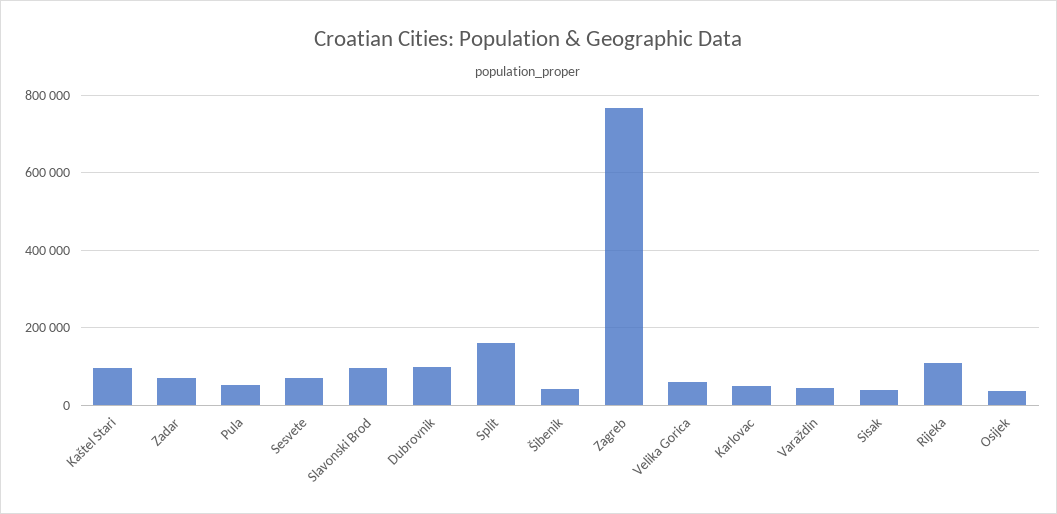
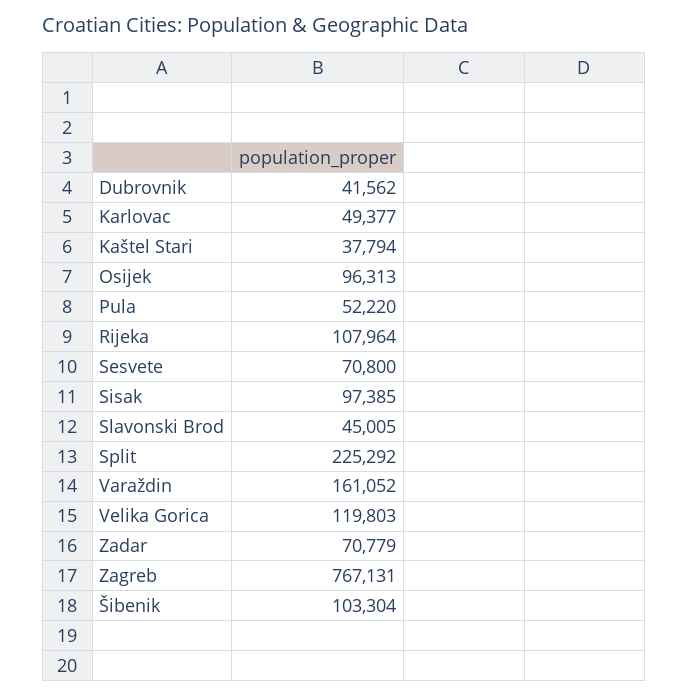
Kaštel Stari: 100000 -> 37794
Slavonski Brod: 100000 -> 45005
Dubrovnik: 100000 -> 41562
Split: 160000 -> 225292
Šibenik: 40000 -> 103304
Velika Gorica: 60000 -> 119803
Varaždin: 40000 -> 161052
Sisak: 40000 -> 97385
Osijek: 40000 -> 96313

